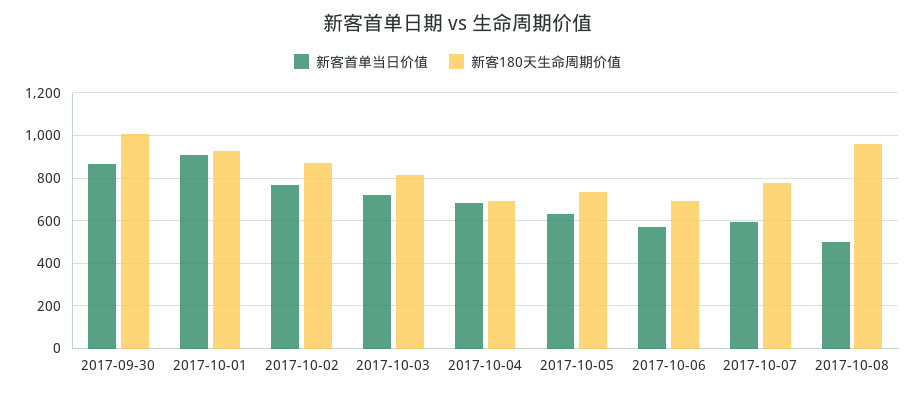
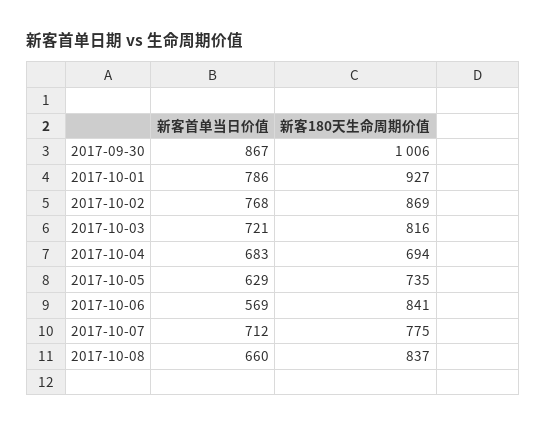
新客首单当日价值, 2017-10-01: 900 -> 786
新客180天生命周期价值, 2017-10-06: 700 -> 841
新客首单当日价值, 2017-10-07: 600 -> 712
新客首单当日价值, 2017-10-08: 500 -> 660
新客180天生命周期价值, 2017-10-08: 950 -> 837

